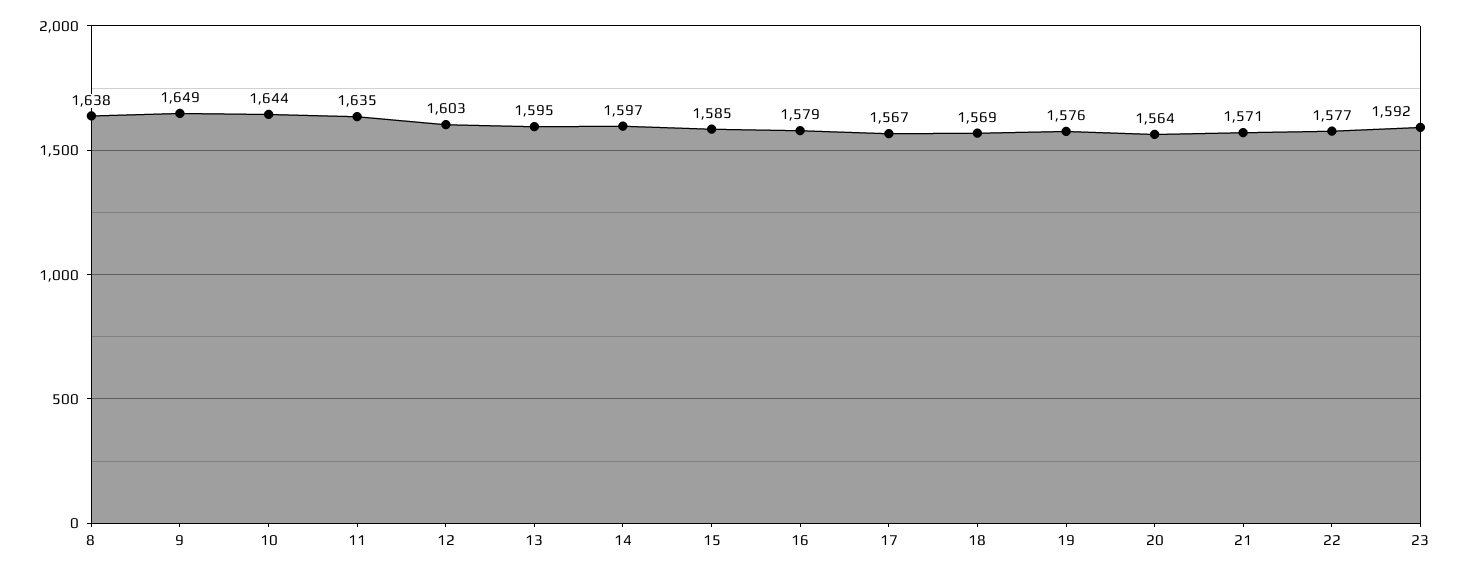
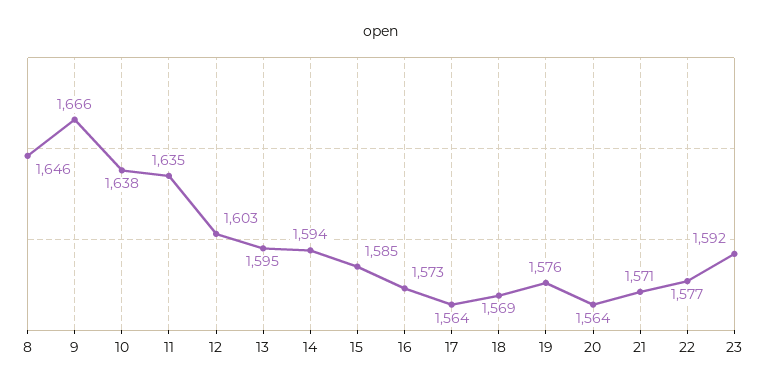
8: 1638 -> 1646
9: 1649 -> 1666
10: 1644 -> 1638
14: 1597 -> 1594
16: 1579 -> 1573
17: 1567 -> 1564

